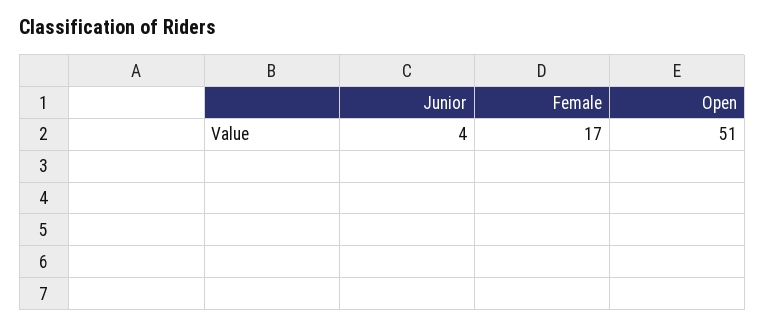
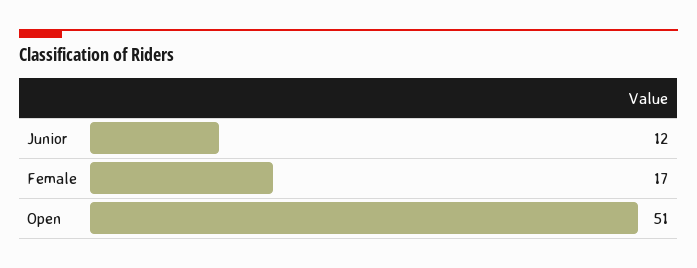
Junior: 4 -> 12

